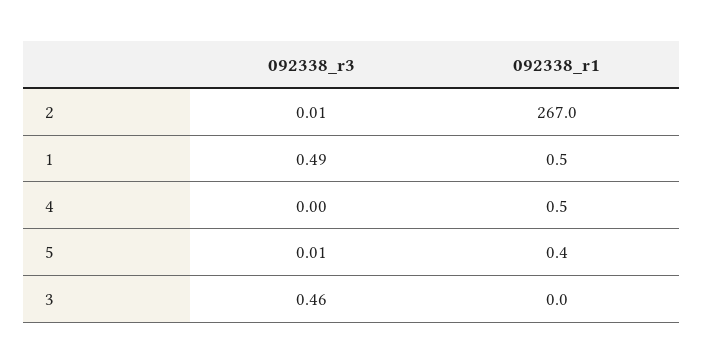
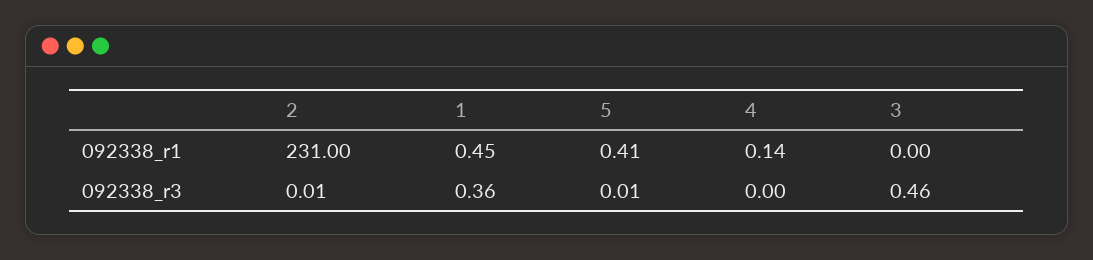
092338_r1, 2: 267 -> 231
092338_r3, 1: 0.49 -> 0.36
092338_r1, 4: 0.5 -> 0.14

